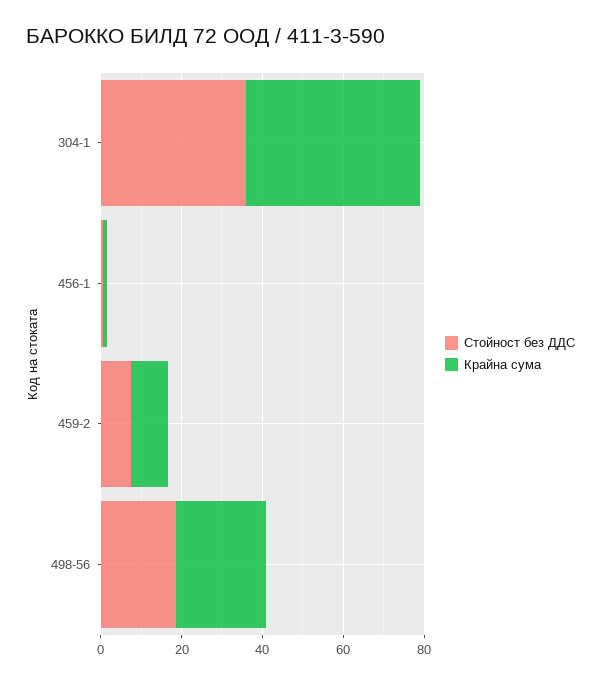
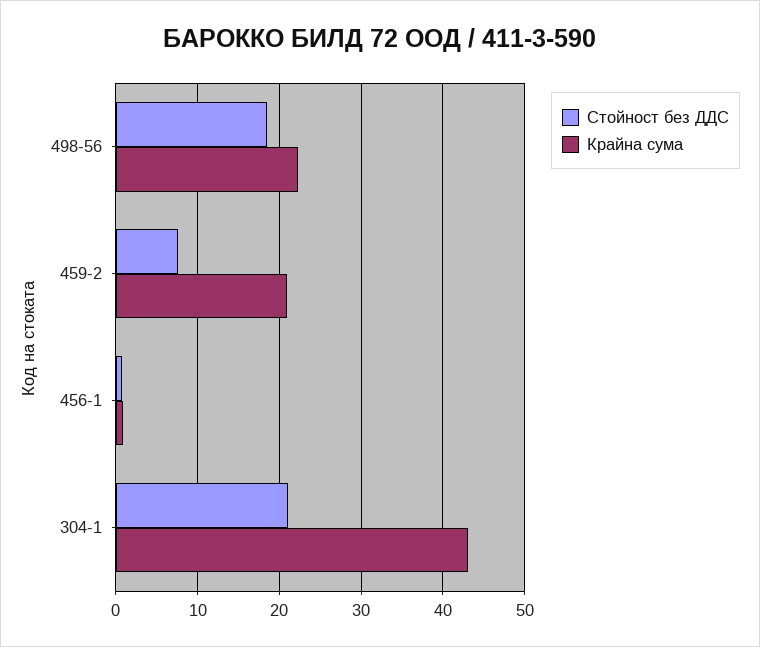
Стойност без ДДС, 304-1: 35 -> 21
Крайна сума, 459-2: 10 -> 21

